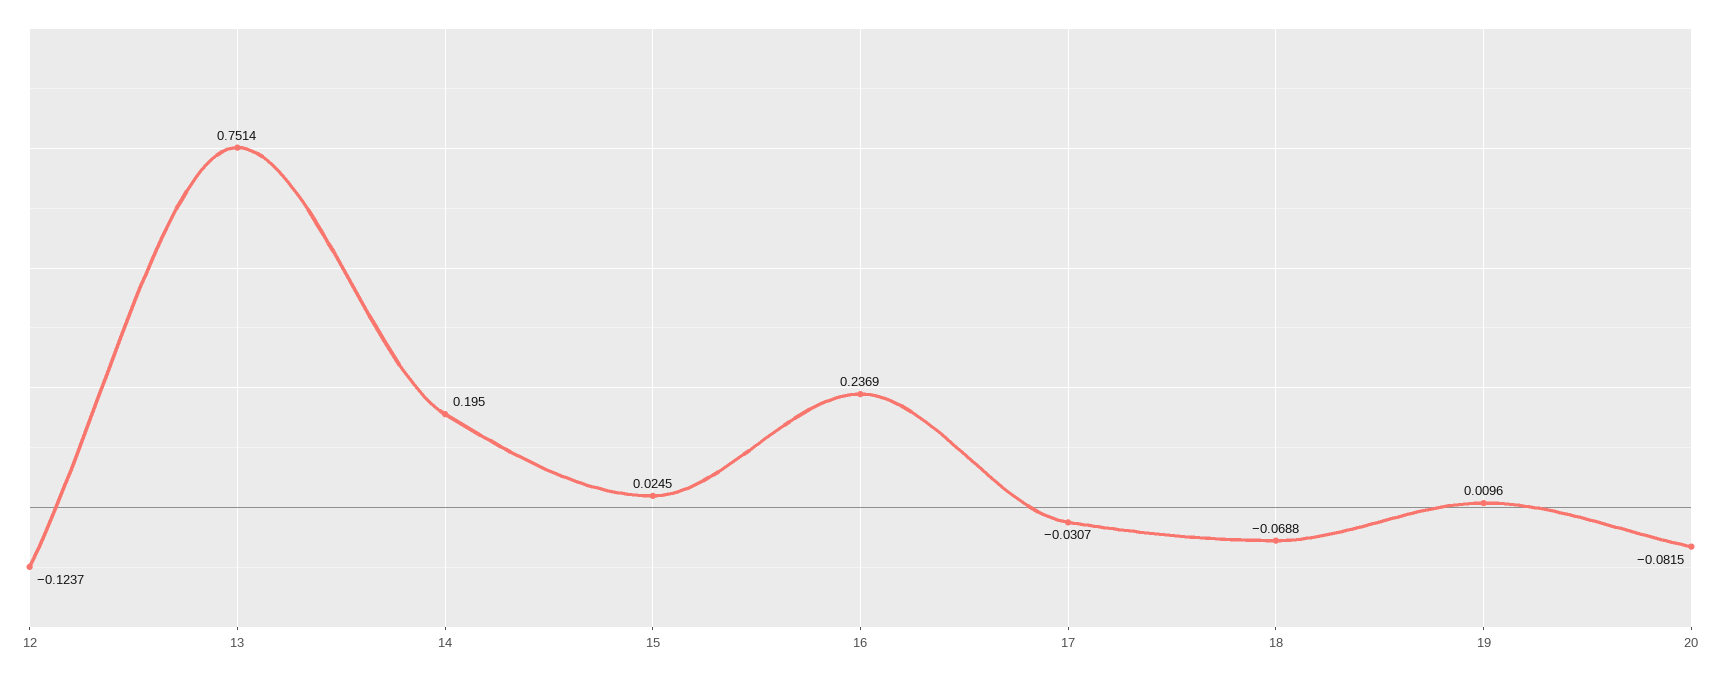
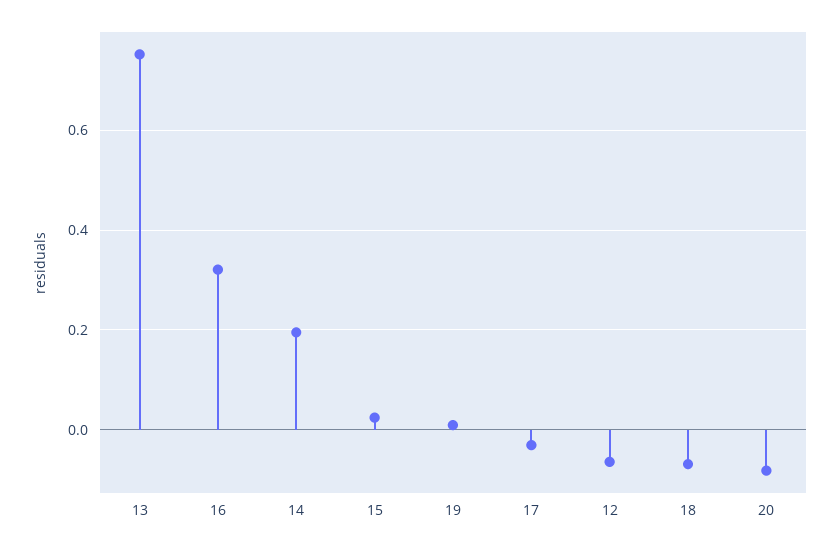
12: -0.1237 -> -0.06
16: 0.2369 -> 0.32

